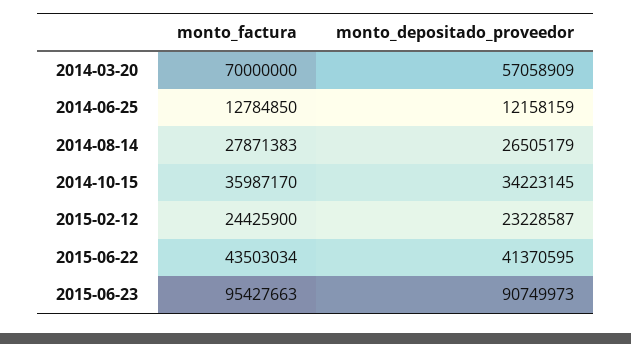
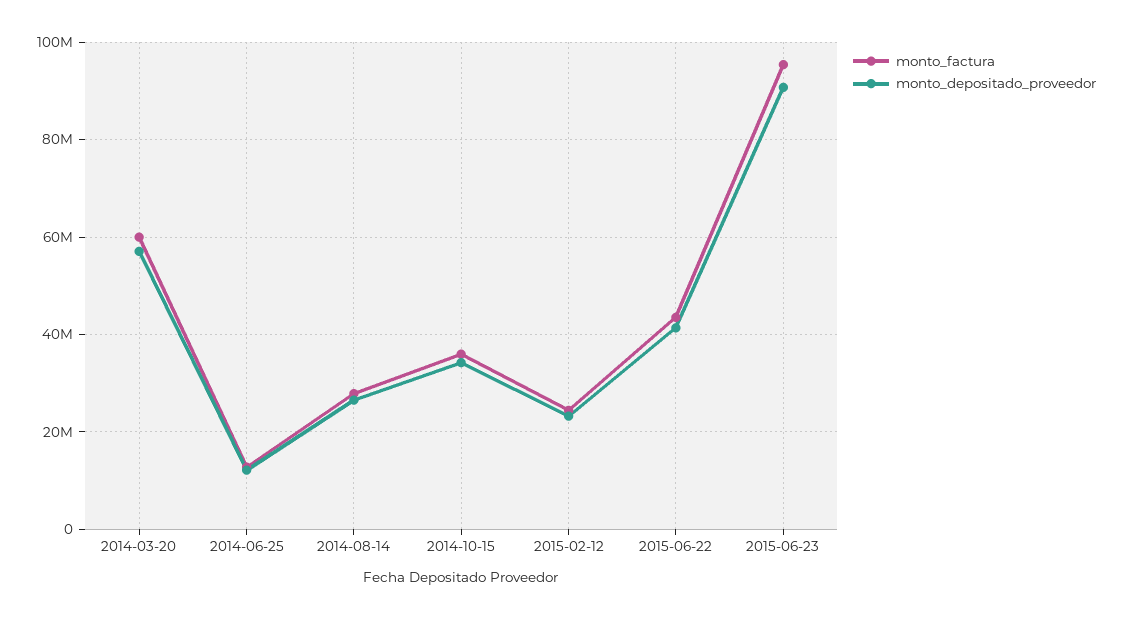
monto_factura, 2014-03-20: 70000000 -> 60000000

